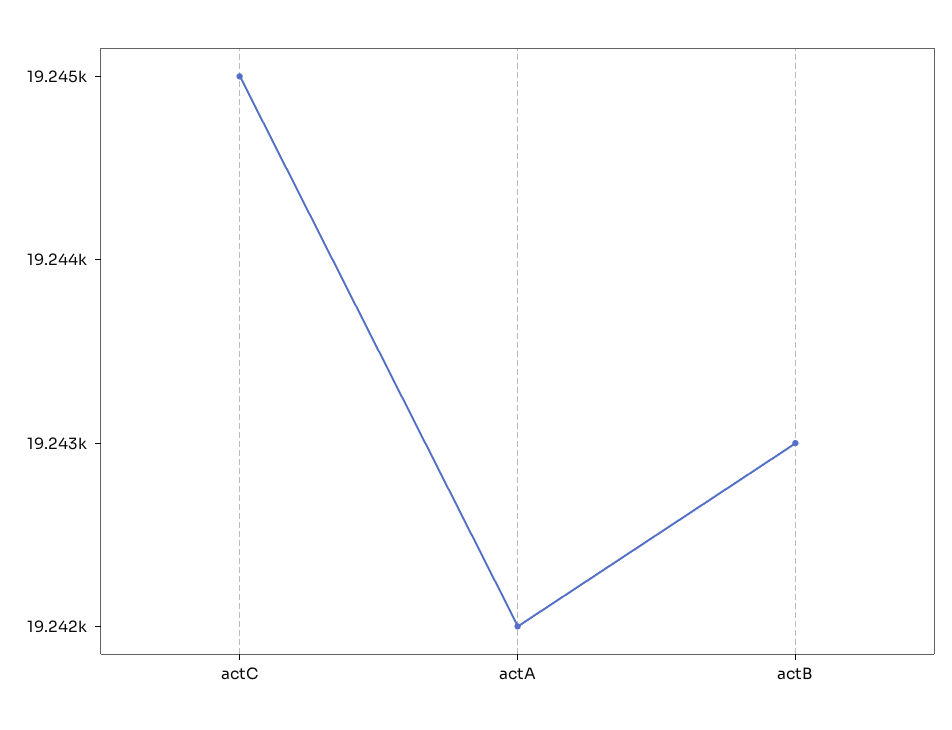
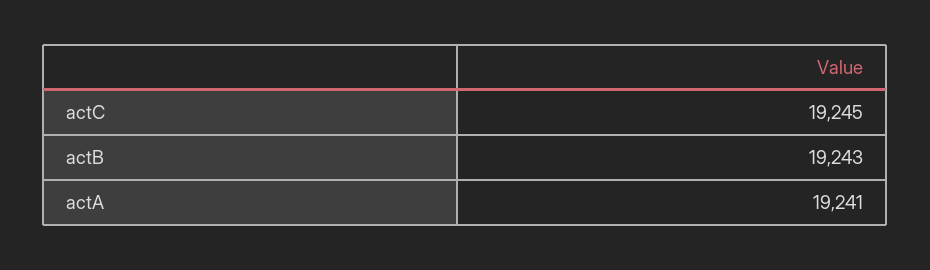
actA: 19242 -> 19241

